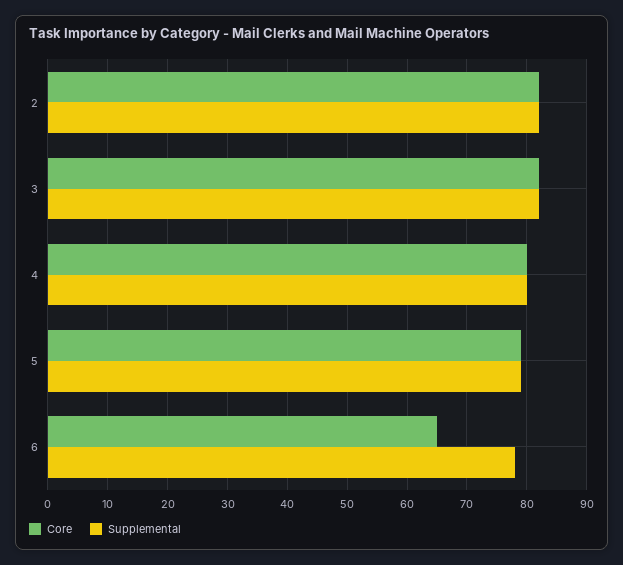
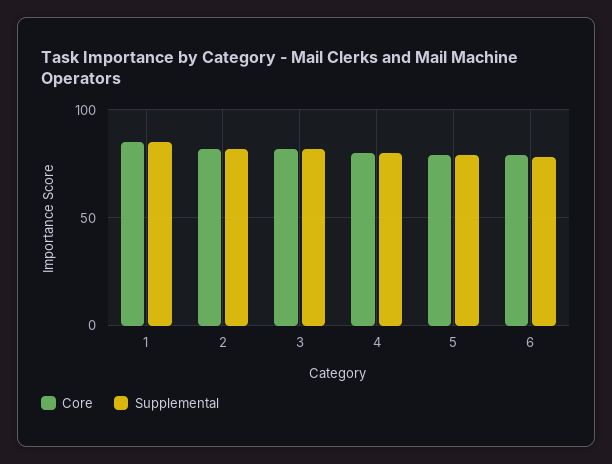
Core, 6: 65 -> 80
Core, 1: none -> 85
Supplemental, 1: none -> 85

